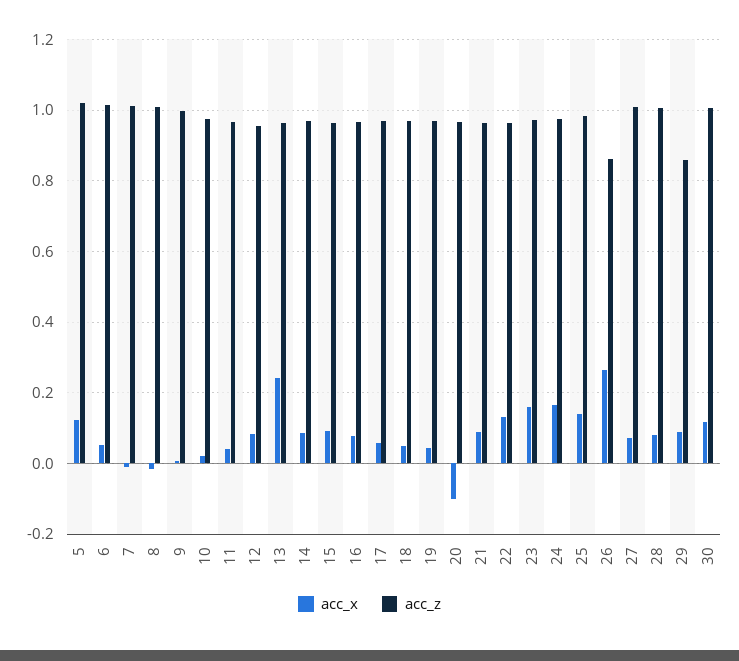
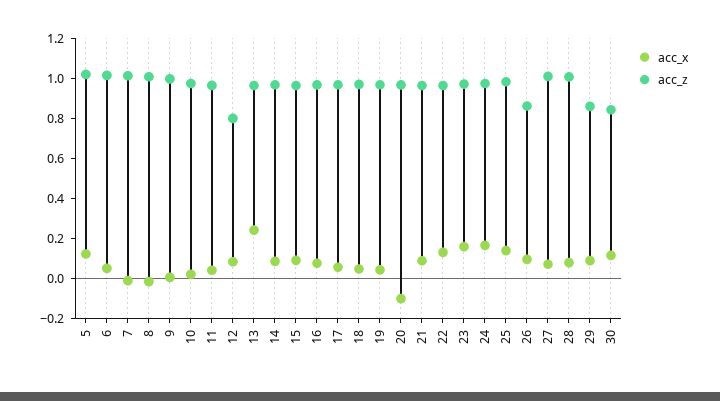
acc_z, 12: 0.96 -> 0.8
acc_x, 26: 0.26 -> 0.1
acc_z, 30: 1 -> 0.85

